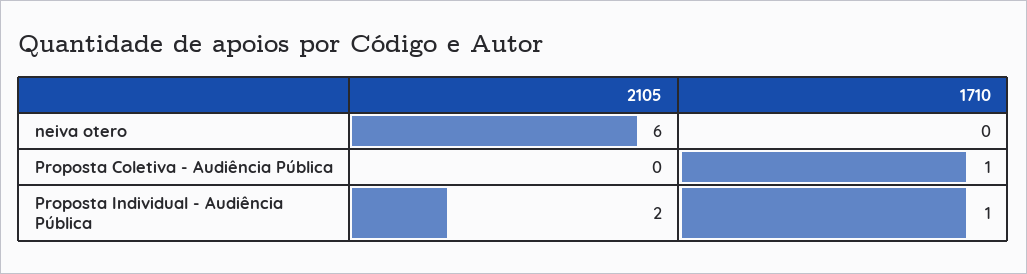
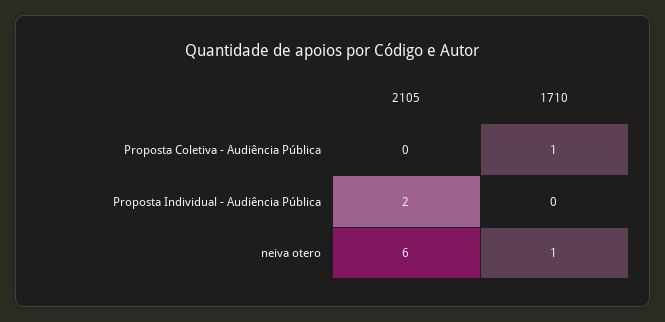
1710, neiva otero: 0 -> 1
1710, Proposta Individual - Audiência Pública: 1 -> 0

